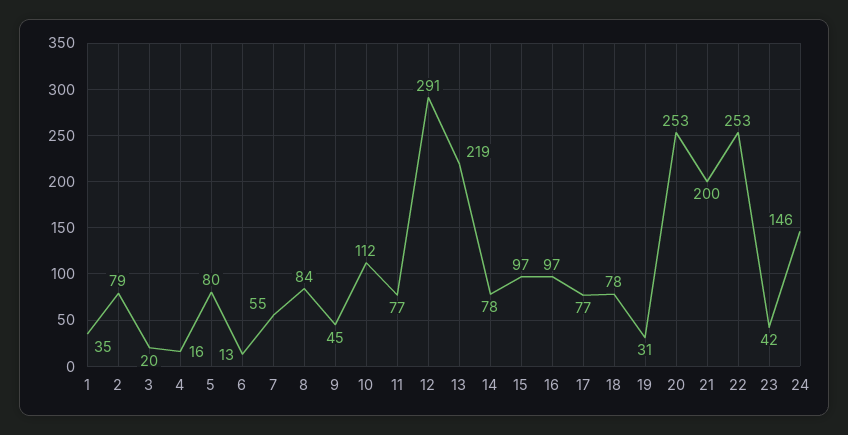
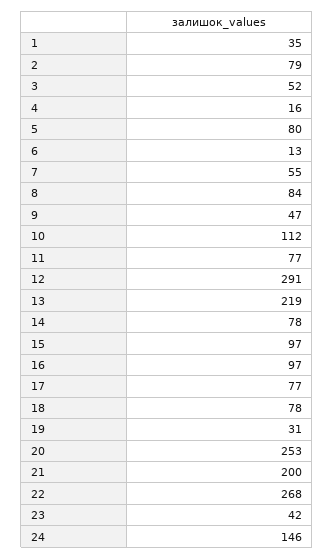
3: 20 -> 52
9: 45 -> 47
22: 253 -> 268

